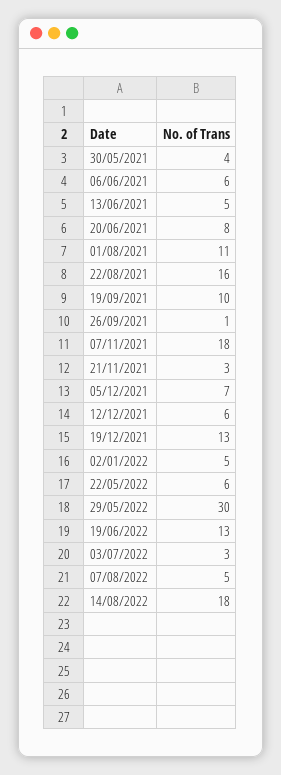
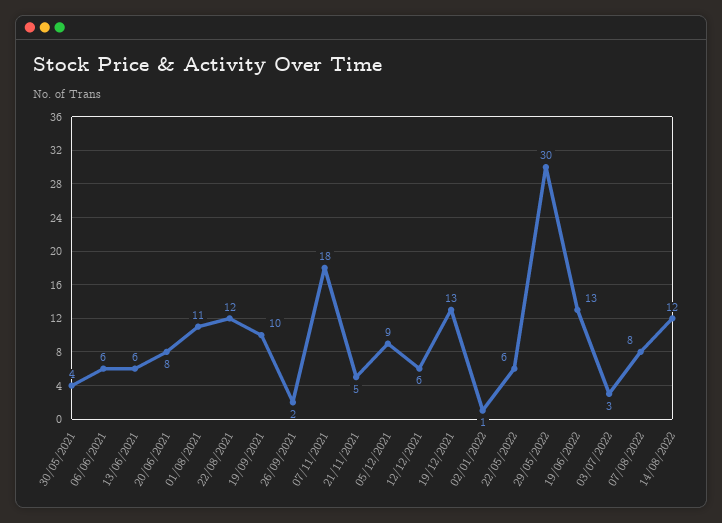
13/06/2021: 5 -> 6
22/08/2021: 16 -> 12
26/09/2021: 1 -> 2
21/11/2021: 3 -> 5
05/12/2021: 7 -> 9
02/01/2022: 5 -> 1
07/08/2022: 5 -> 8
14/08/2022: 18 -> 12

